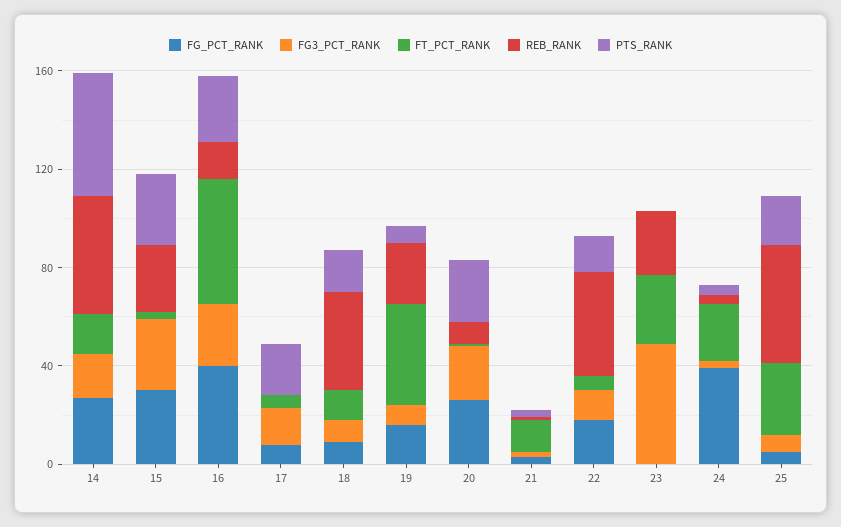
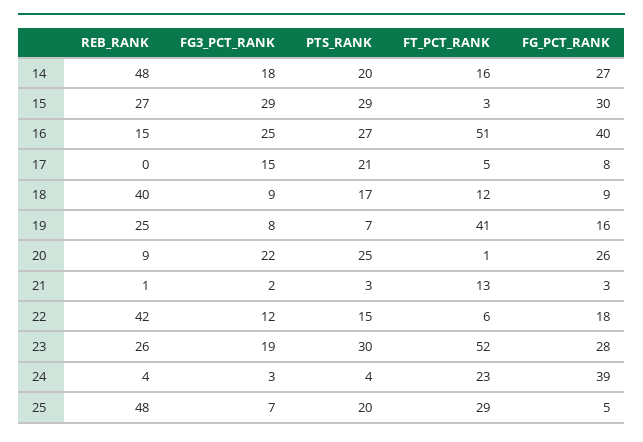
PTS_RANK, 14: 50 -> 20
FG_PCT_RANK, 23: 0 -> 28
FG3_PCT_RANK, 23: 50 -> 19
FT_PCT_RANK, 23: 30 -> 52
PTS_RANK, 23: 0 -> 30

